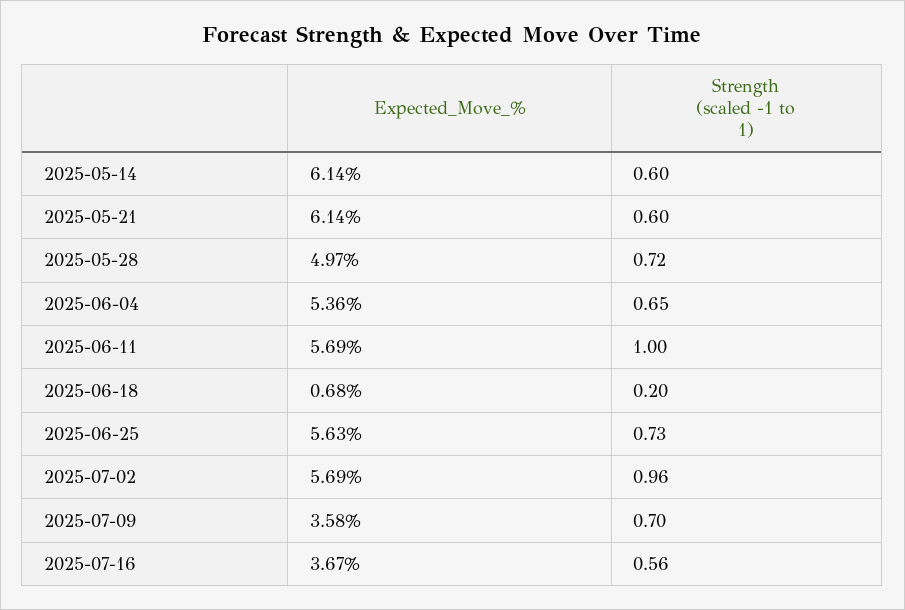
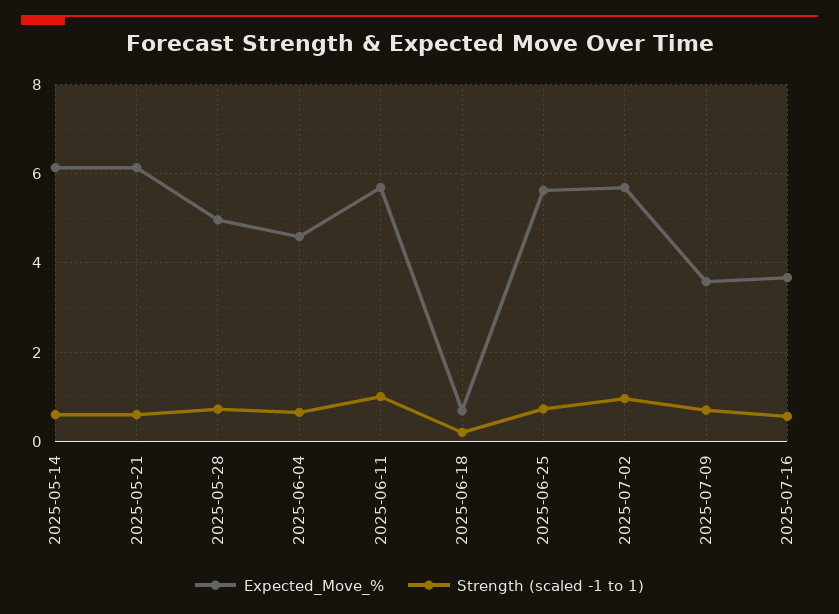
Expected_Move_%, 2025-06-04: 5.36 -> 4.6

